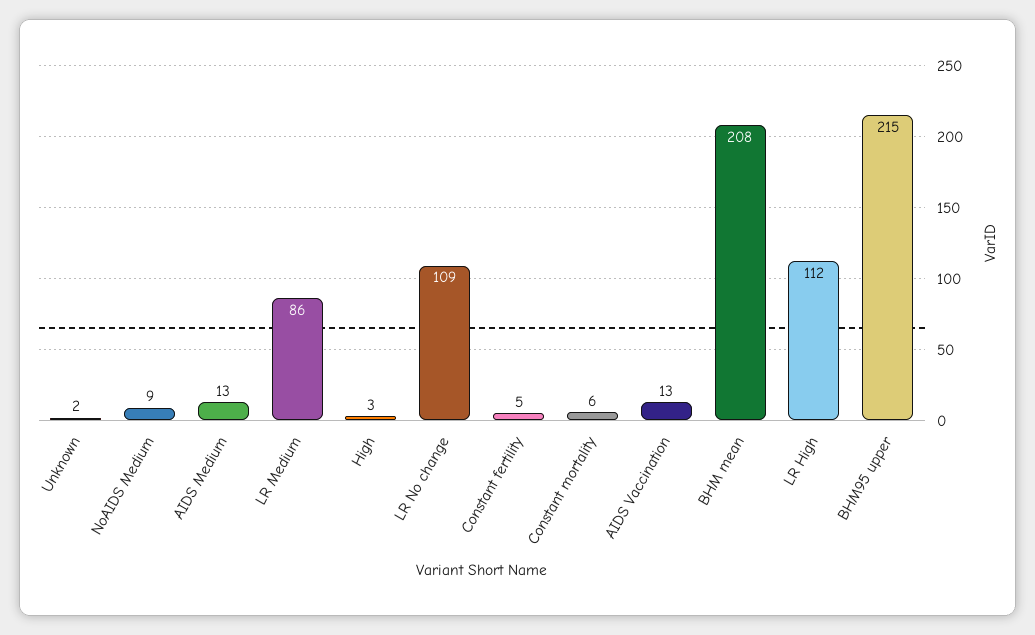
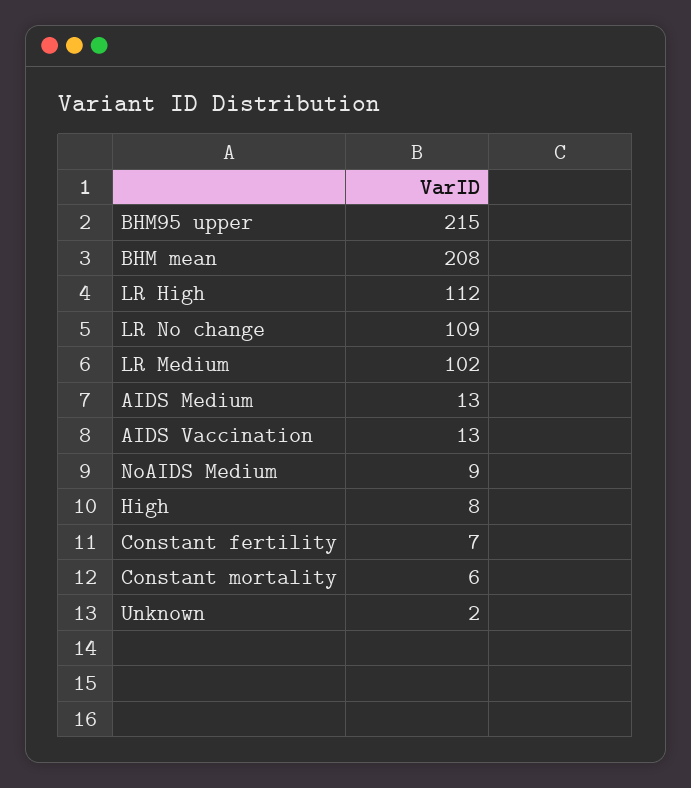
LR Medium: 86 -> 102
High: 3 -> 8
Constant fertility: 5 -> 7

